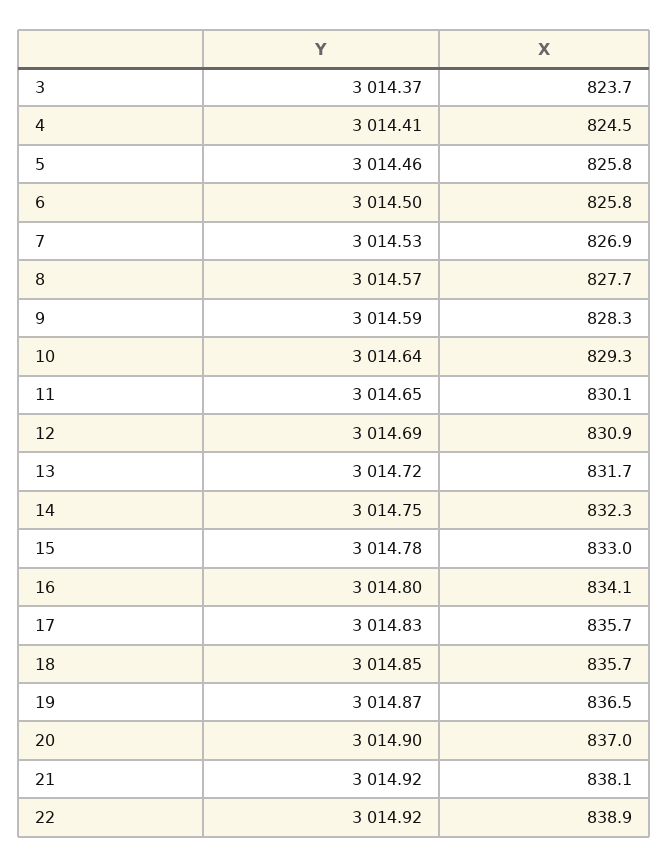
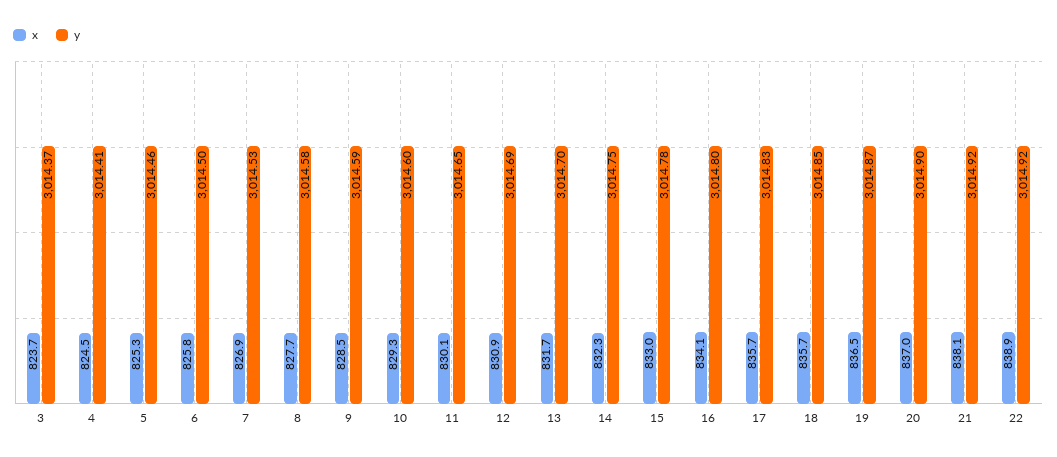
X, 5: 825.8 -> 825.3
Y, 8: 3014.57 -> 3014.58
X, 9: 828.3 -> 828.5
Y, 10: 3014.64 -> 3014.6
Y, 13: 3014.72 -> 3014.7

